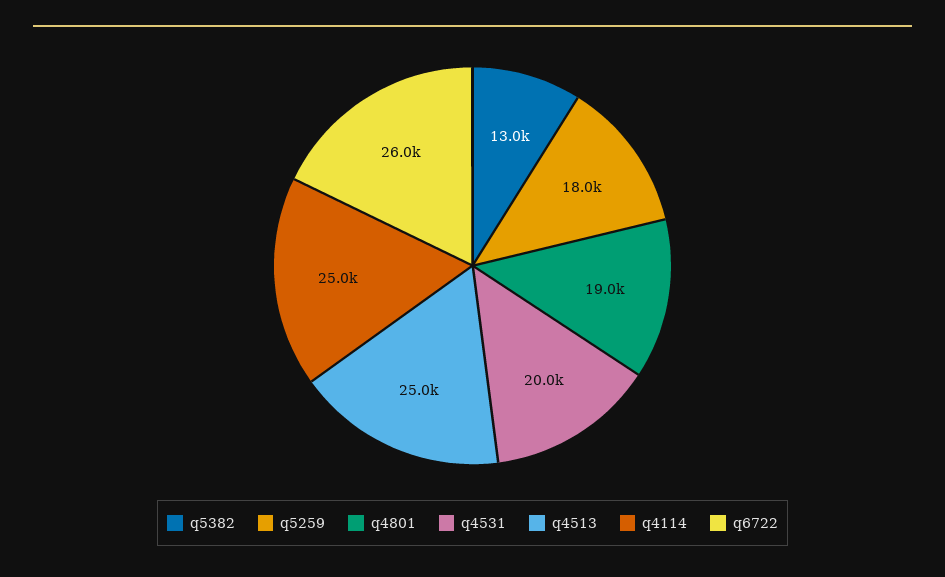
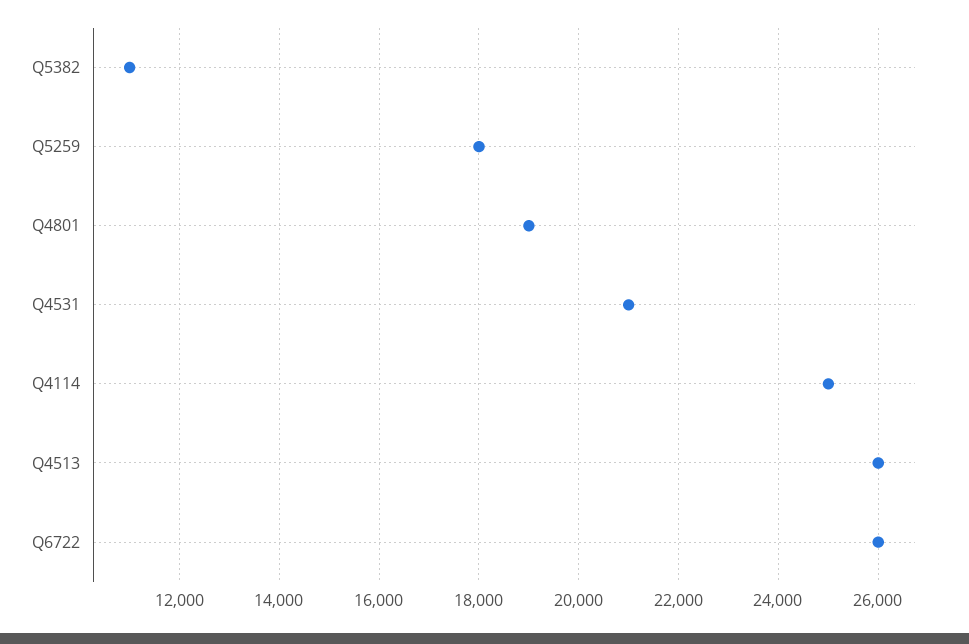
q5382: 13000 -> 11000
q4531: 20000 -> 21000
q4513: 25000 -> 26000

